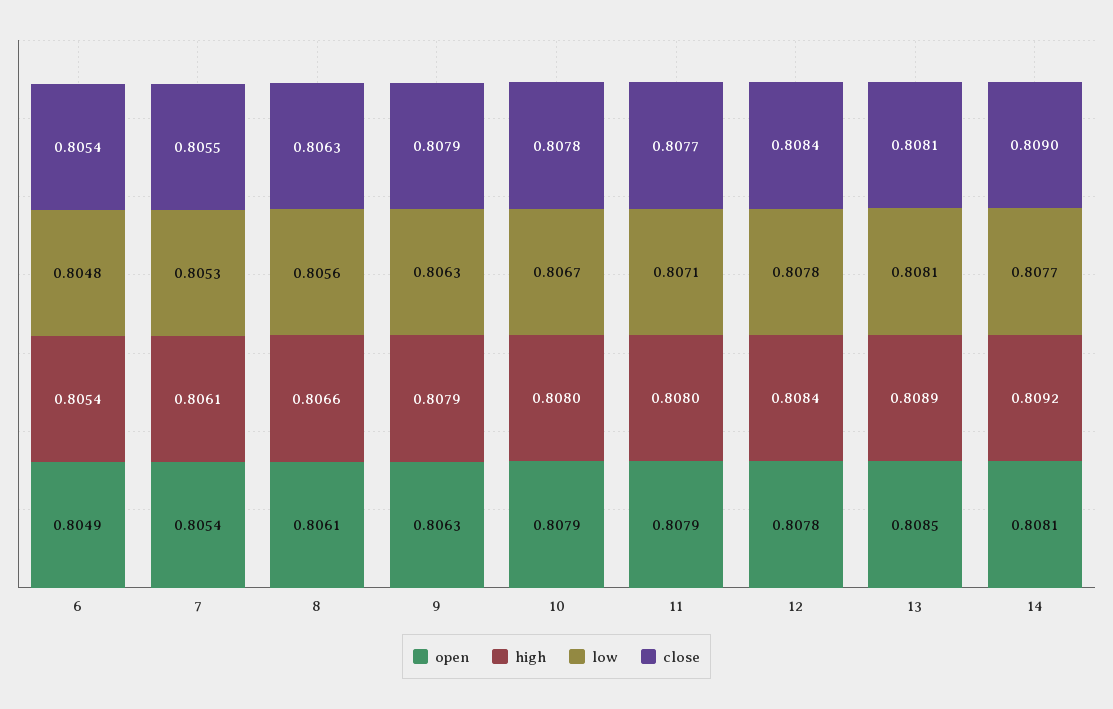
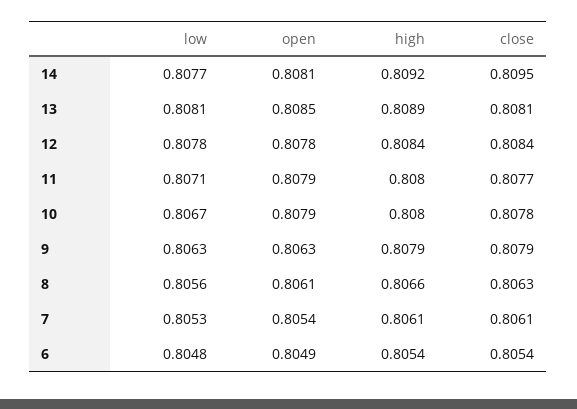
close, 7: 0.8055 -> 0.8061
close, 14: 0.809 -> 0.8095

